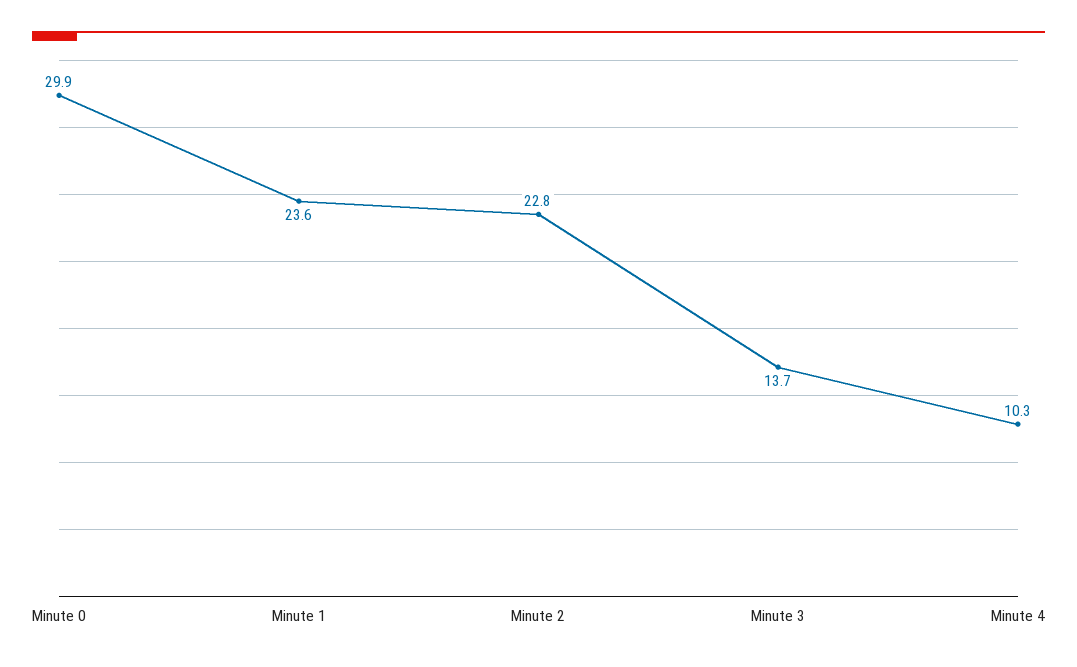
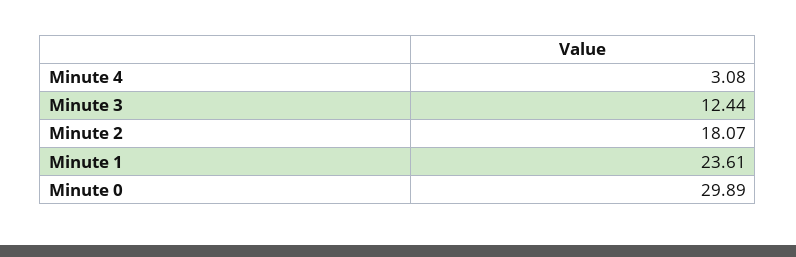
Minute 2: 22.8 -> 18.07
Minute 3: 13.7 -> 12.44
Minute 4: 10.3 -> 3.08

